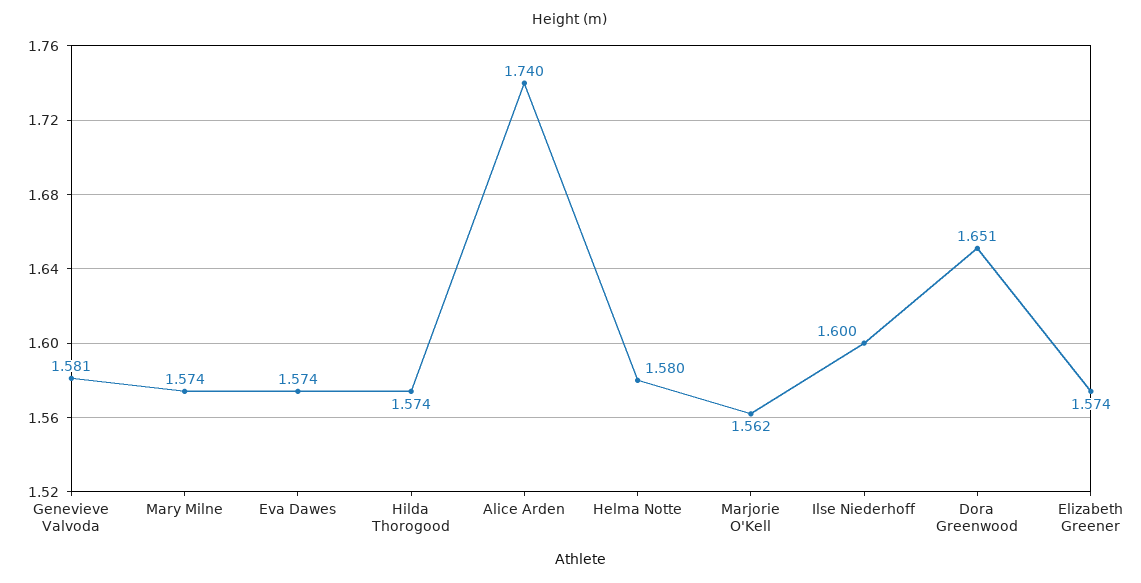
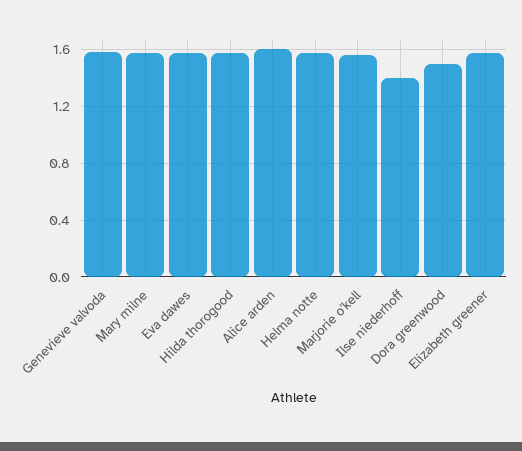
Alice Arden: 1.74 -> 1.6
Ilse Niederhoff: 1.6 -> 1.4
Dora Greenwood: 1.651 -> 1.5

